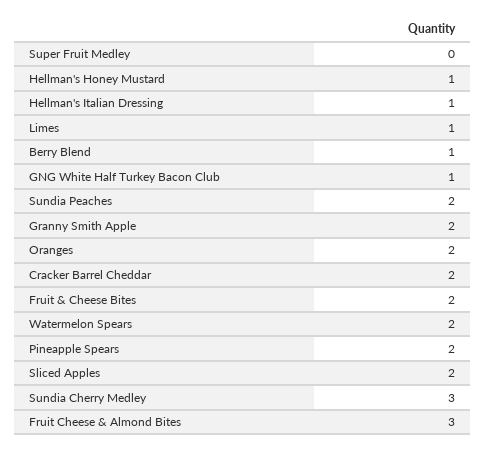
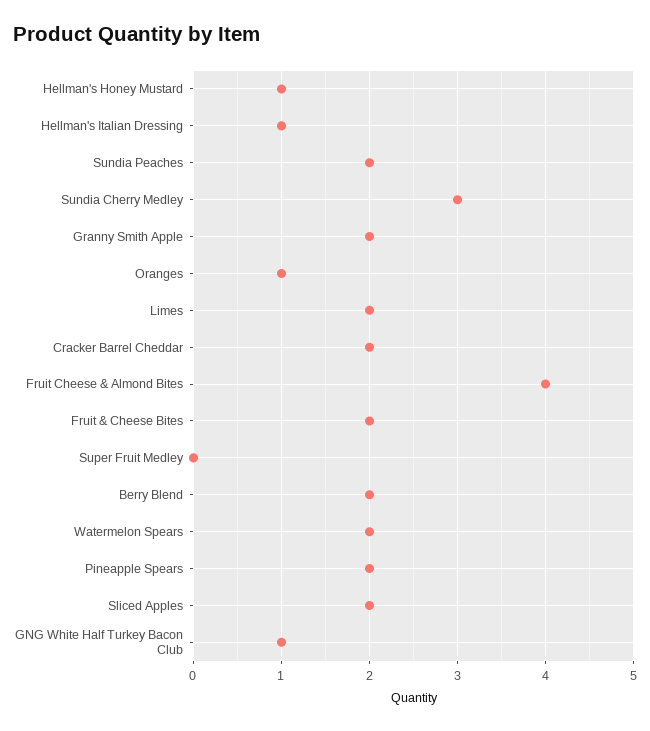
Limes: 1 -> 2
Berry Blend: 1 -> 2
Oranges: 2 -> 1
Fruit Cheese & Almond Bites: 3 -> 4

